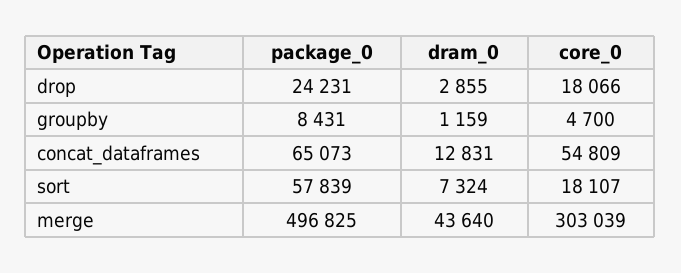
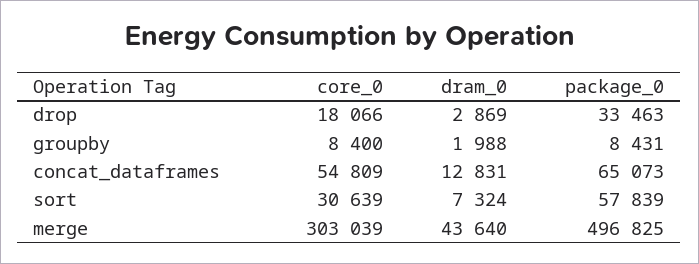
package_0, drop: 24231 -> 33463
dram_0, drop: 2855 -> 2869
dram_0, groupby: 1159 -> 1988
core_0, groupby: 4700 -> 8400
core_0, sort: 18107 -> 30639

